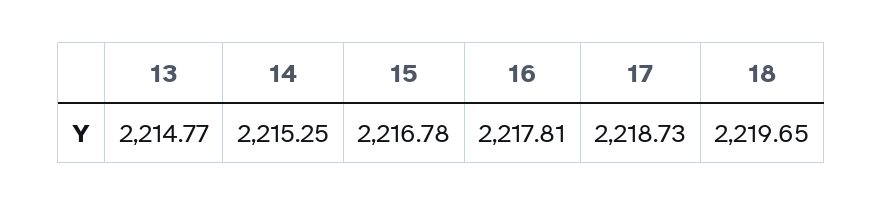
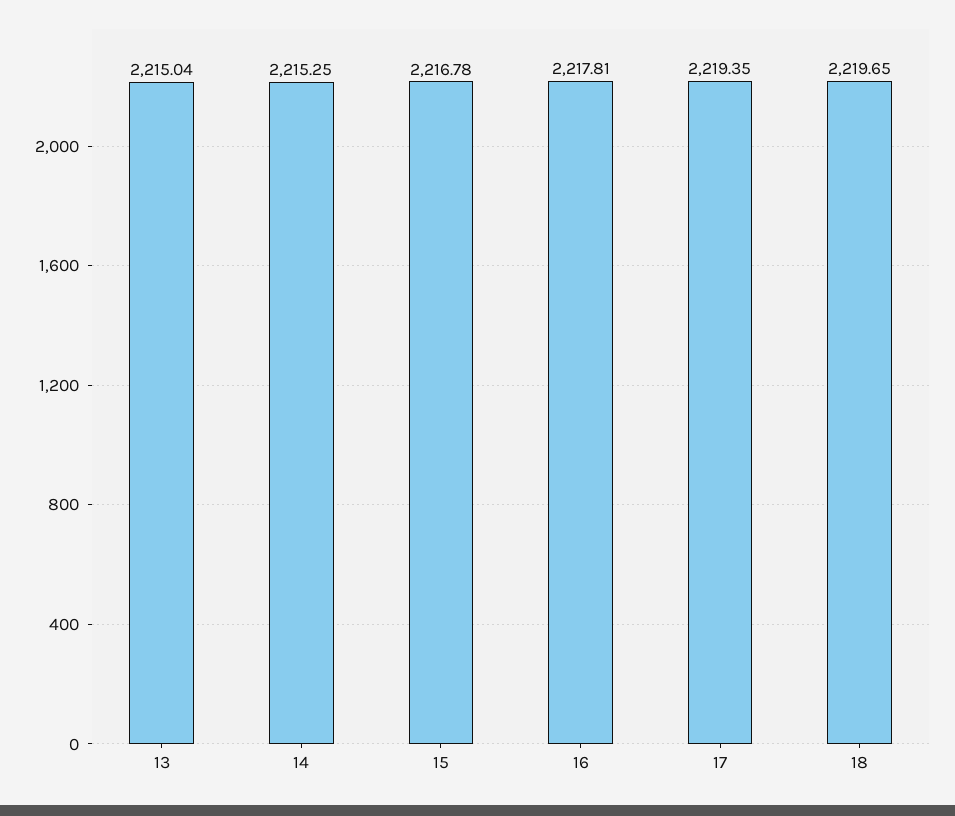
13: 2214.77 -> 2215.04
17: 2218.73 -> 2219.35

